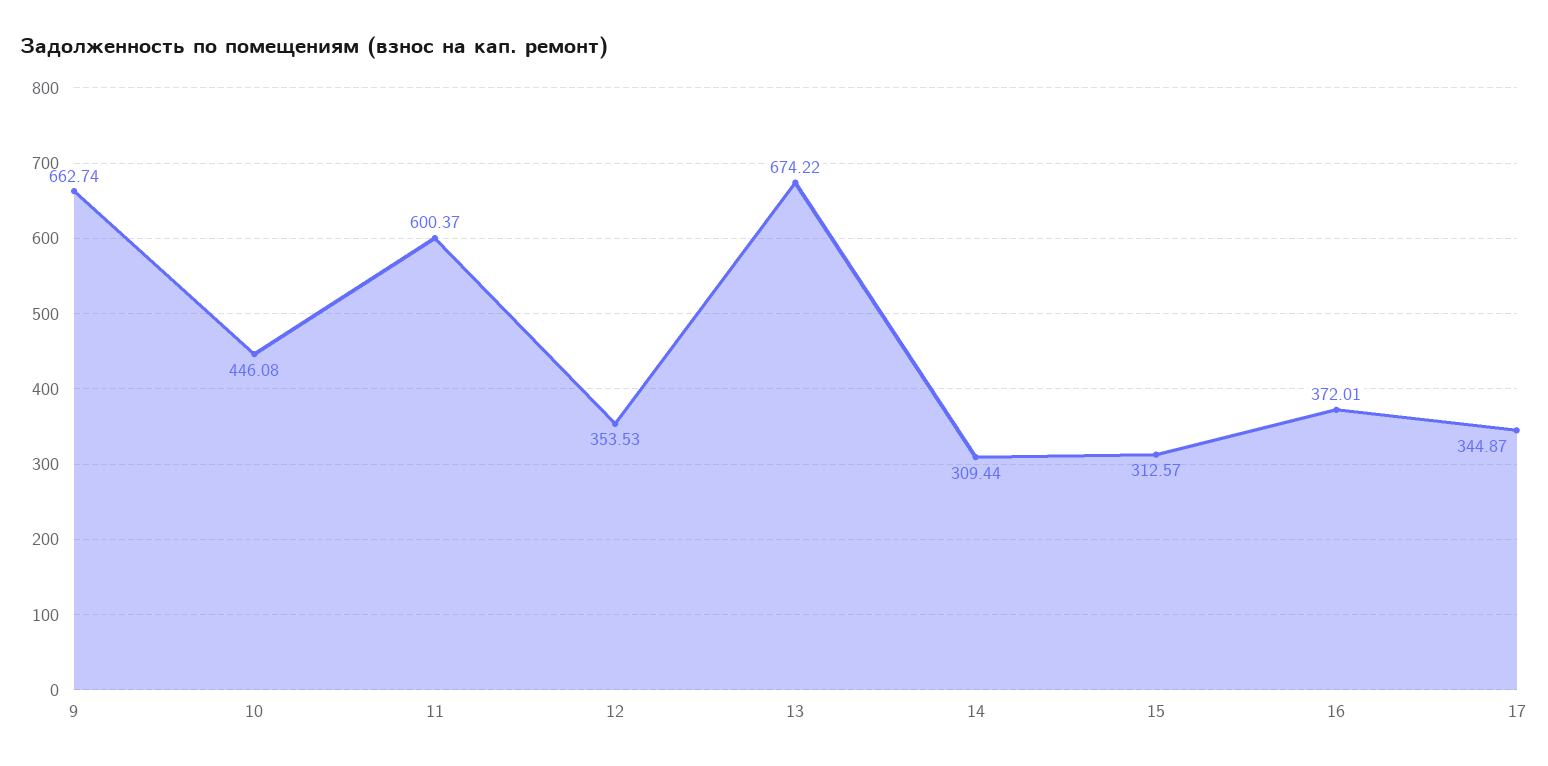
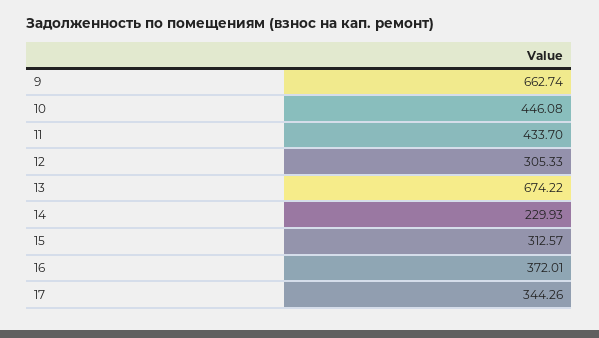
11: 600.37 -> 433.7
12: 353.53 -> 305.33
14: 309.44 -> 229.93
17: 344.87 -> 344.26

